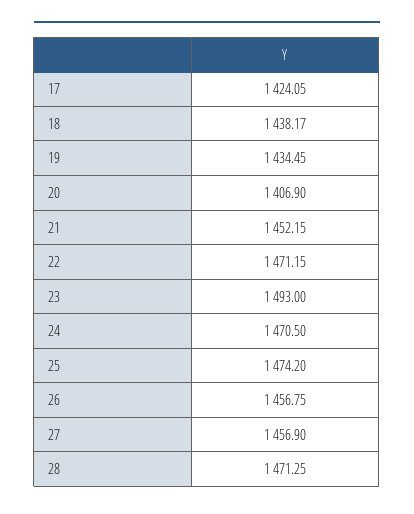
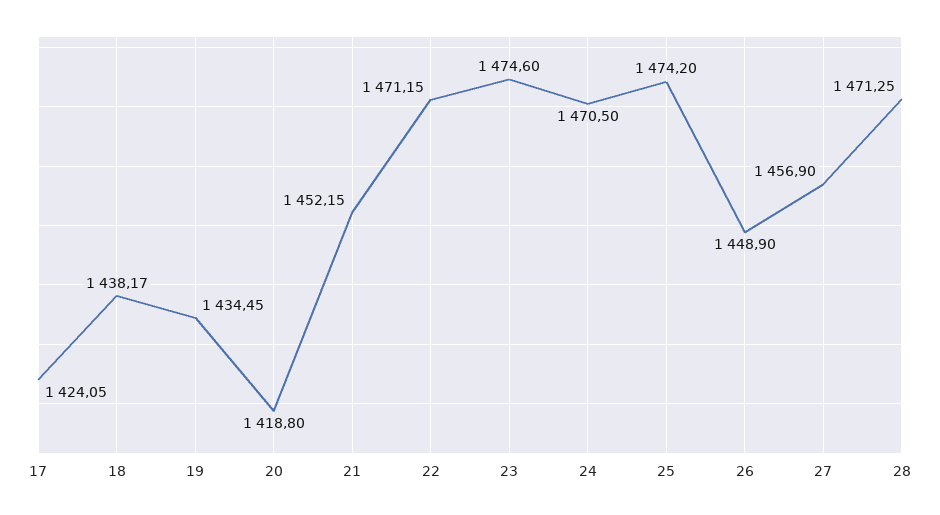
20: 1406.9 -> 1418.8
23: 1493 -> 1474.6
26: 1456.75 -> 1448.9

